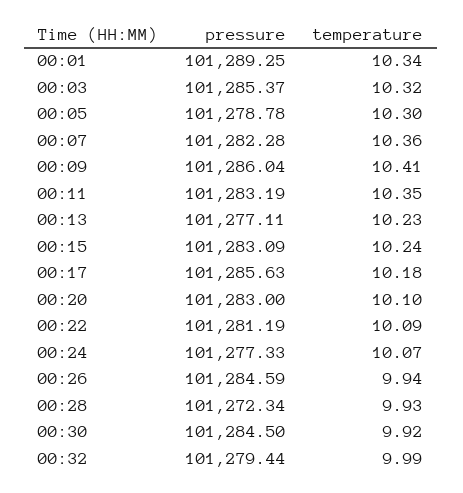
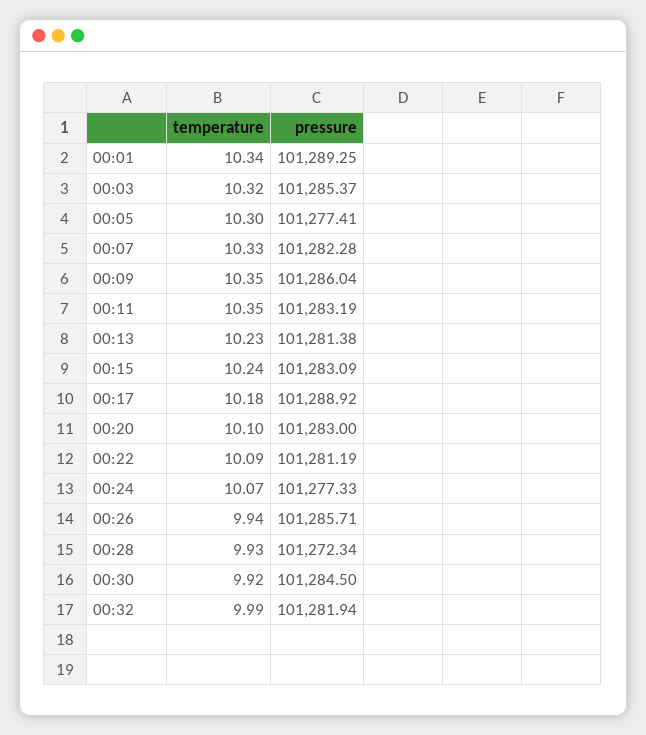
pressure, 00:05: 101278.78 -> 101277.41
temperature, 00:07: 10.36 -> 10.33
temperature, 00:09: 10.41 -> 10.35
pressure, 00:13: 101277.11 -> 101281.38
pressure, 00:17: 101285.63 -> 101288.92
pressure, 00:26: 101284.59 -> 101285.71
pressure, 00:32: 101279.44 -> 101281.94

